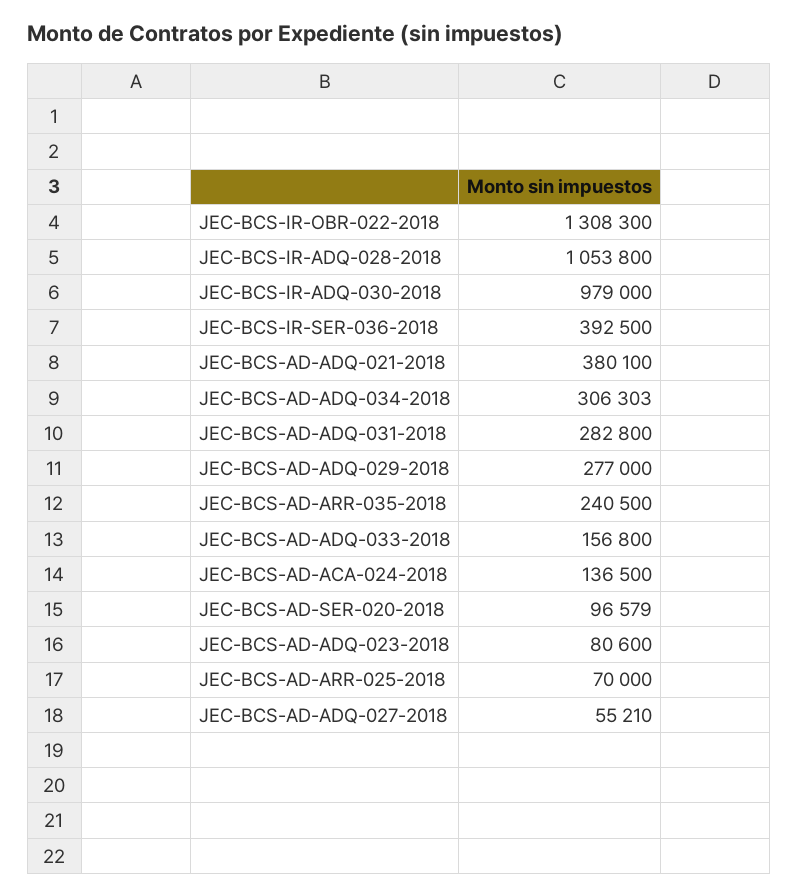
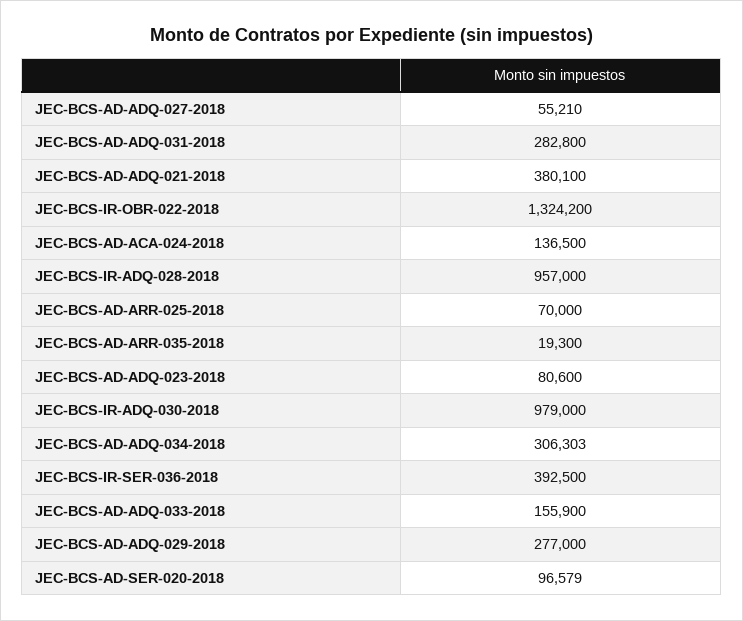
JEC-BCS-IR-OBR-022-2018: 1308300 -> 1324200
JEC-BCS-IR-ADQ-028-2018: 1053800 -> 957000
JEC-BCS-AD-ARR-035-2018: 240500 -> 19300
JEC-BCS-AD-ADQ-033-2018: 156800 -> 155900

